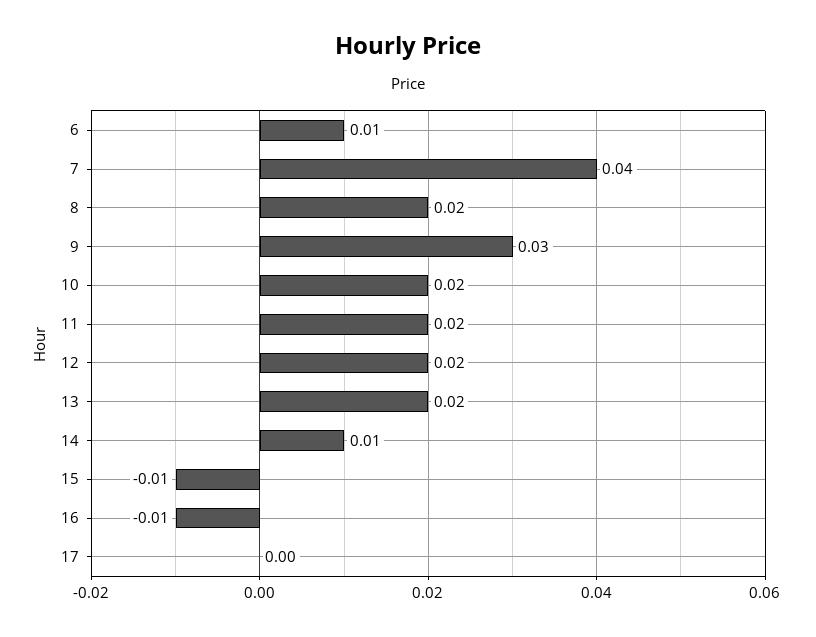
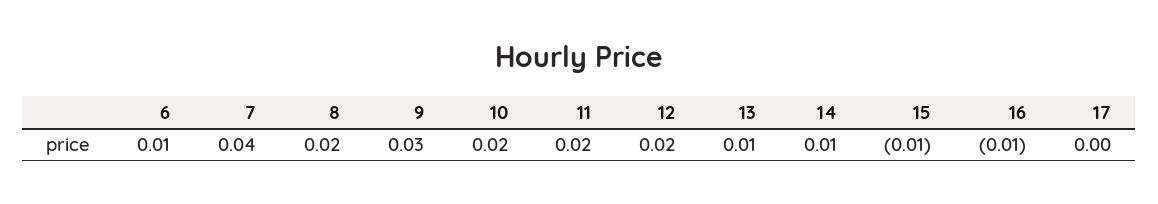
13: 0.02 -> 0.01

